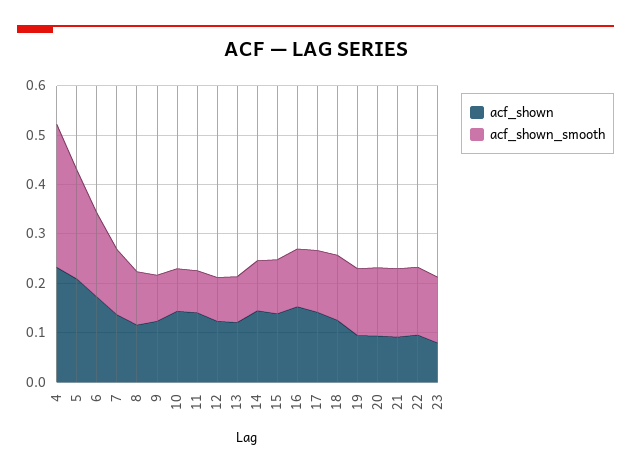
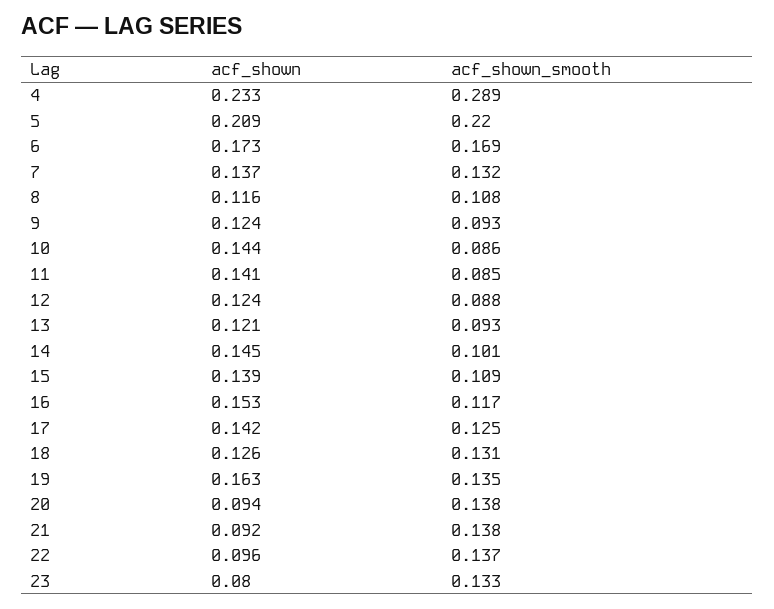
acf_shown, 19: 0.1 -> 0.163

